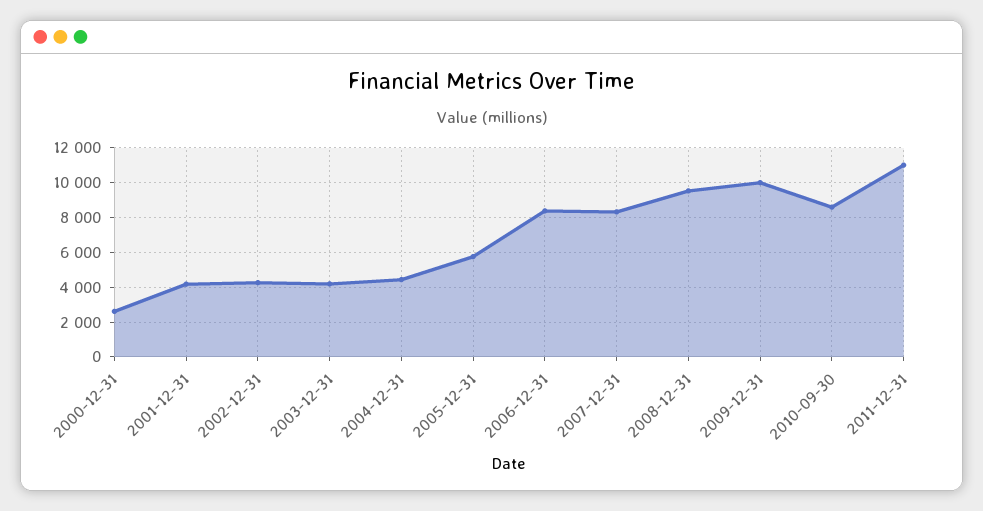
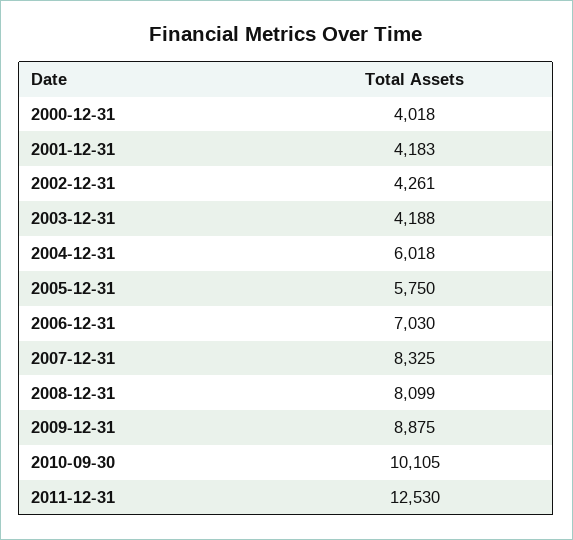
2000-12-31: 2500 -> 4018
2004-12-31: 4500 -> 6018
2006-12-31: 8500 -> 7030
2008-12-31: 9500 -> 8099
2009-12-31: 10000 -> 8875
2010-09-30: 8500 -> 10105
2011-12-31: 11000 -> 12530

